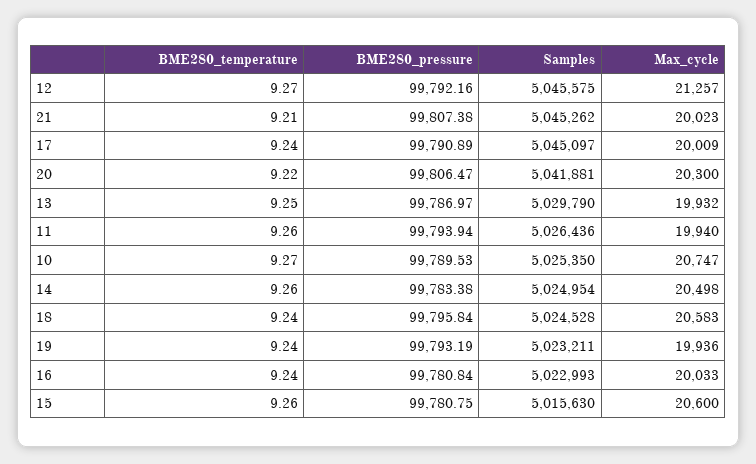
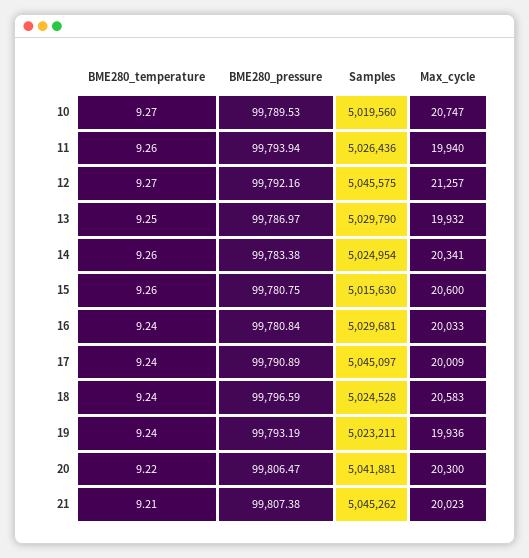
Samples, 10: 5025350 -> 5019560
Max_cycle, 14: 20498 -> 20341
BME280_pressure, 18: 99795.84 -> 99796.59
Samples, 16: 5022993 -> 5029681

